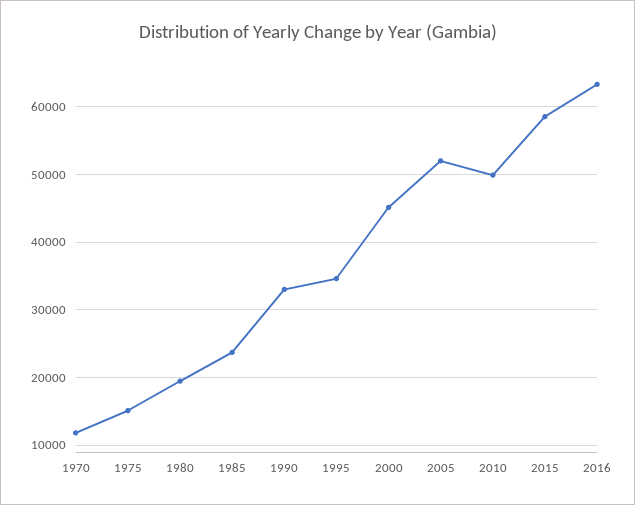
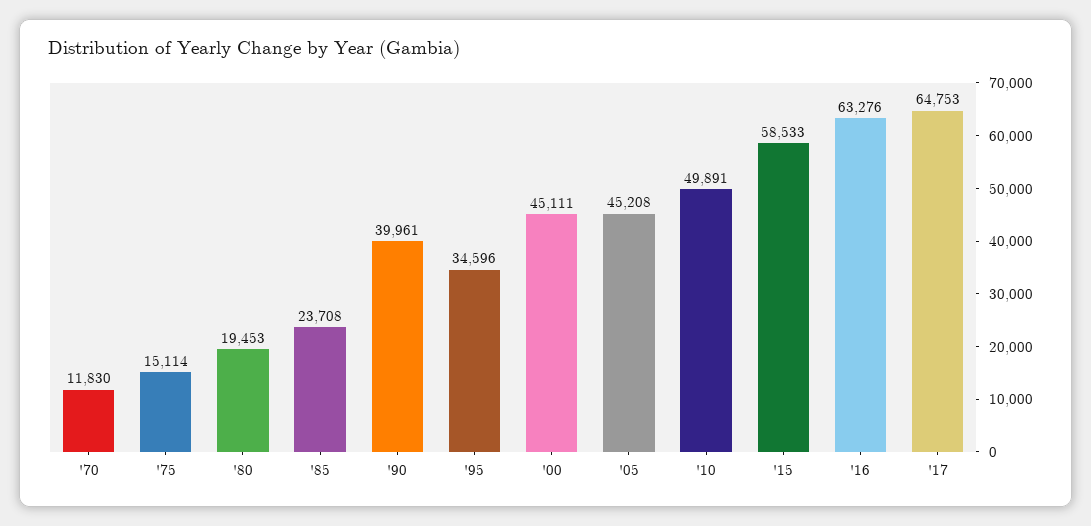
1990: 33000 -> 39961
2005: 52000 -> 45208
'17: none -> 64753

